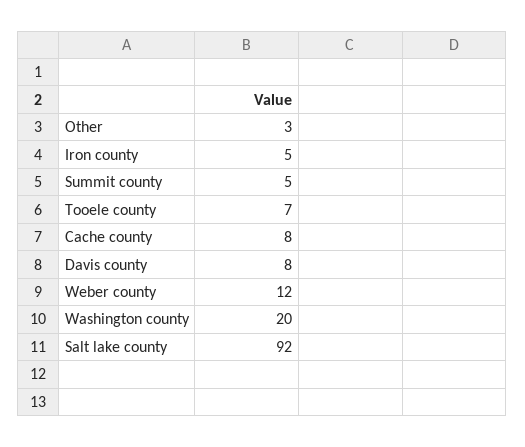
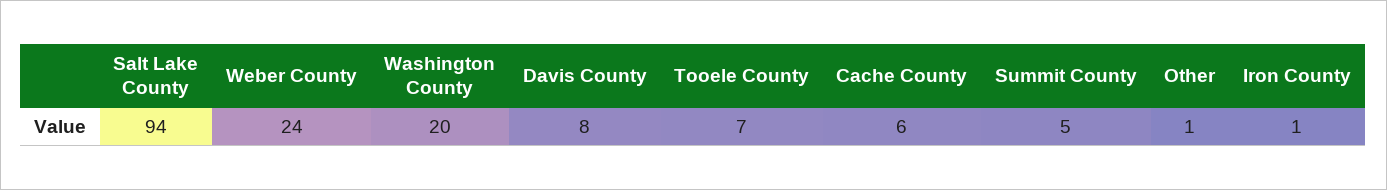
Other: 3 -> 1
Iron county: 5 -> 1
Cache county: 8 -> 6
Weber county: 12 -> 24
Salt lake county: 92 -> 94

